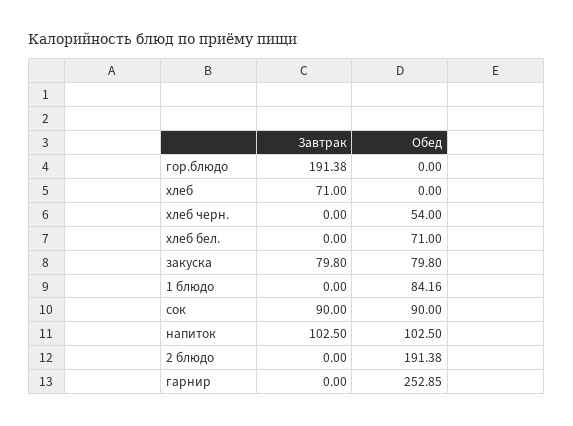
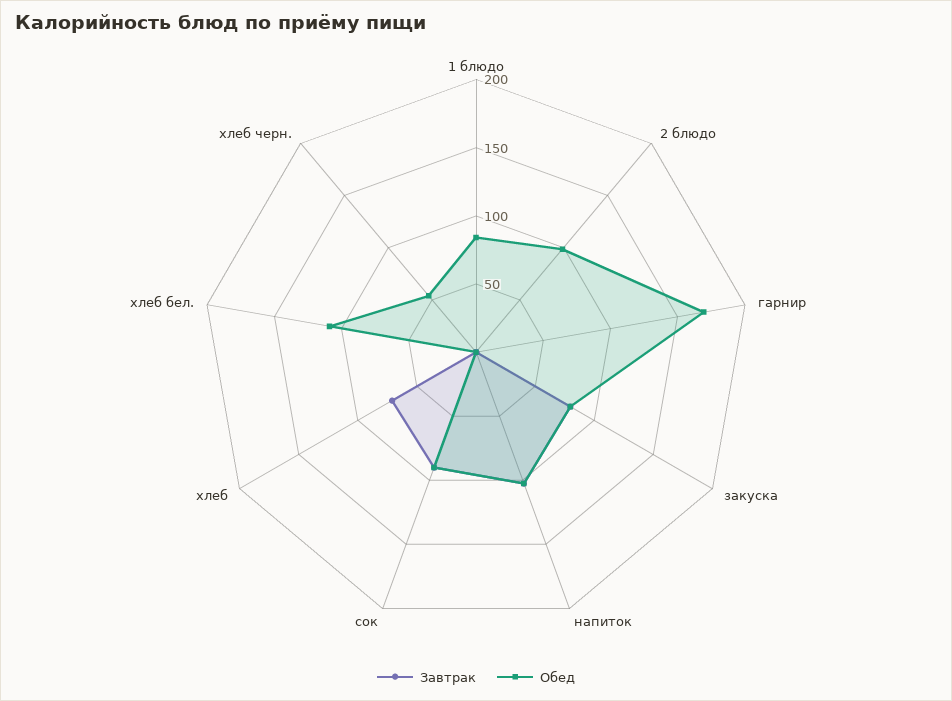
Завтрак, гор.блюдо: 191.38 -> none
Обед, гор.блюдо: 0 -> none
Обед, хлеб бел.: 71 -> 110
Обед, 2 блюдо: 191.38 -> 100
Обед, гарнир: 252.85 -> 170

